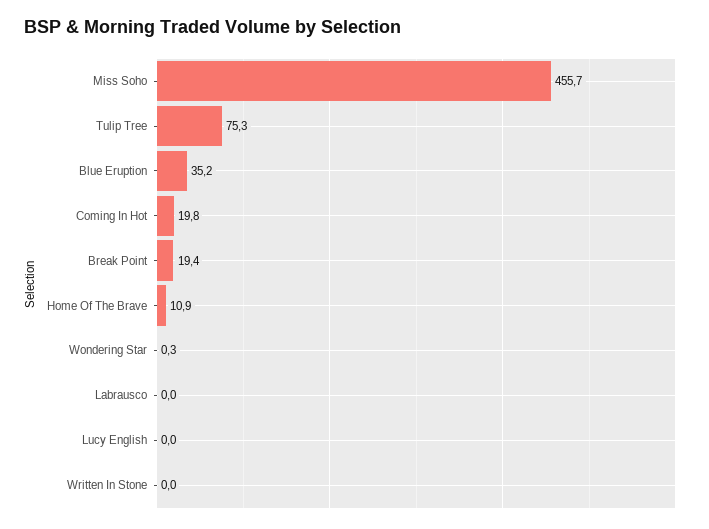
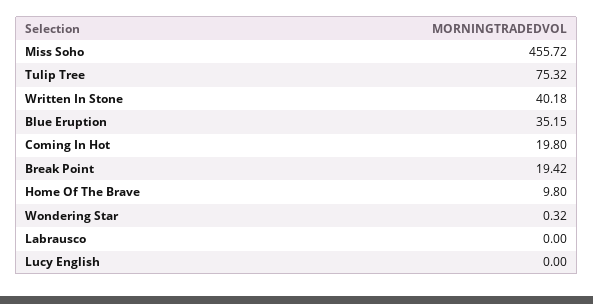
Home Of The Brave: 10.9 -> 9.8
Written In Stone: 0 -> 40.18

